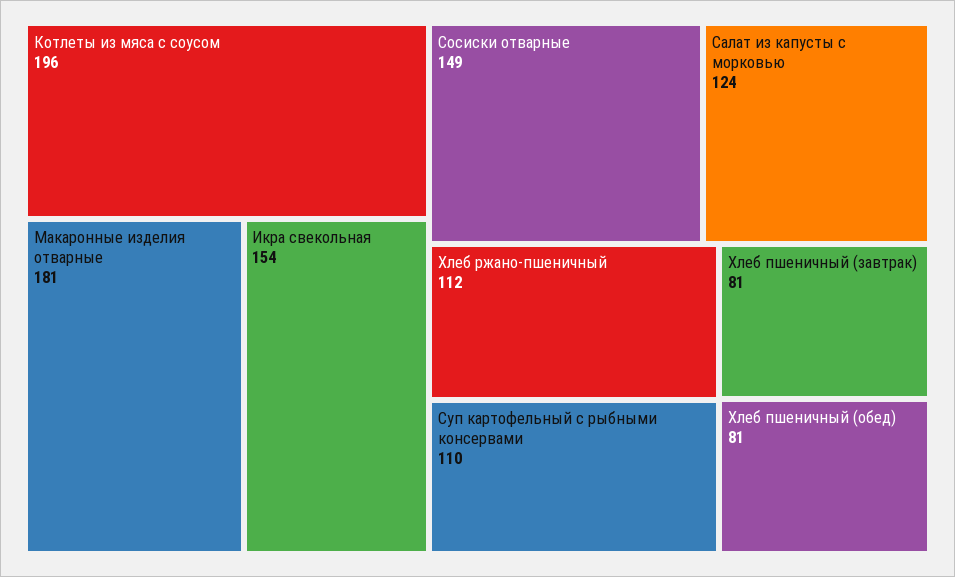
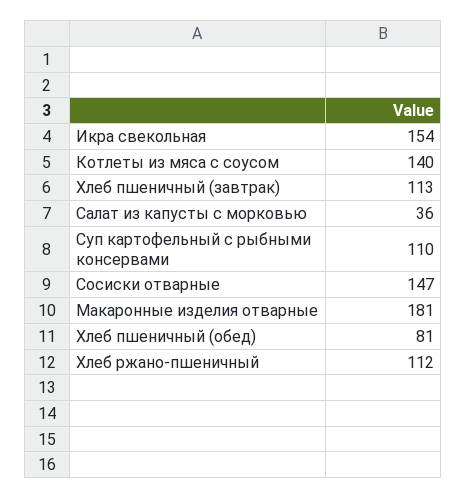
Котлеты из мяса с соусом: 196 -> 140
Сосиски отварные: 149 -> 147
Салат из капусты с морковью: 124 -> 36
Хлеб пшеничный (завтрак): 81 -> 113

